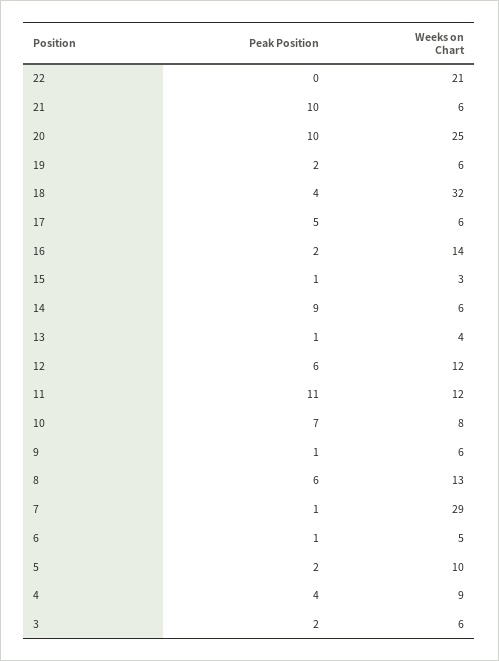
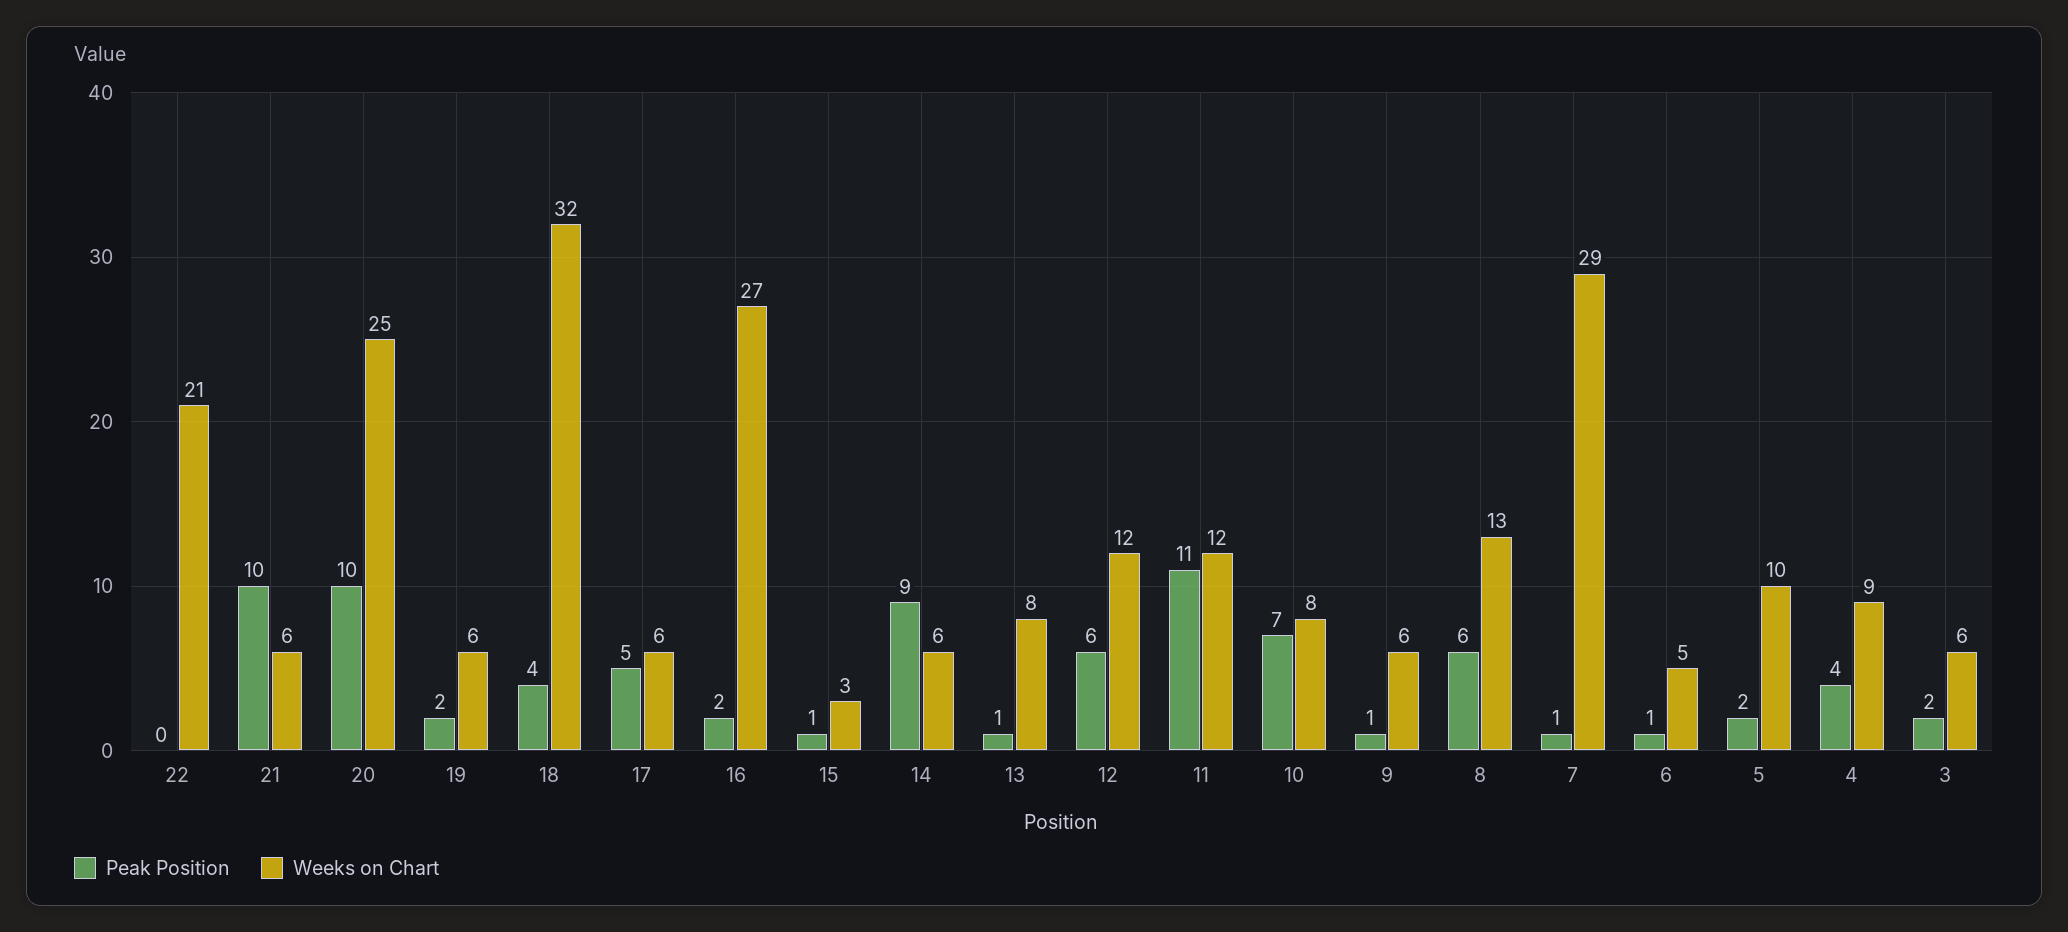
Weeks on Chart, 16: 14 -> 27
Weeks on Chart, 13: 4 -> 8

